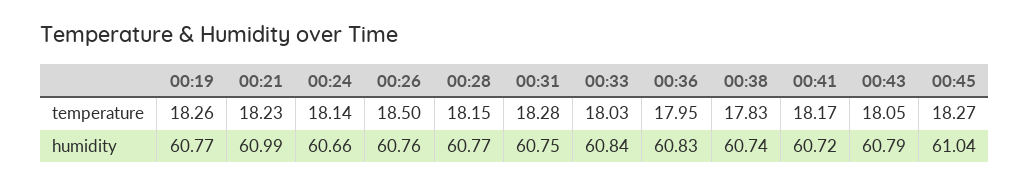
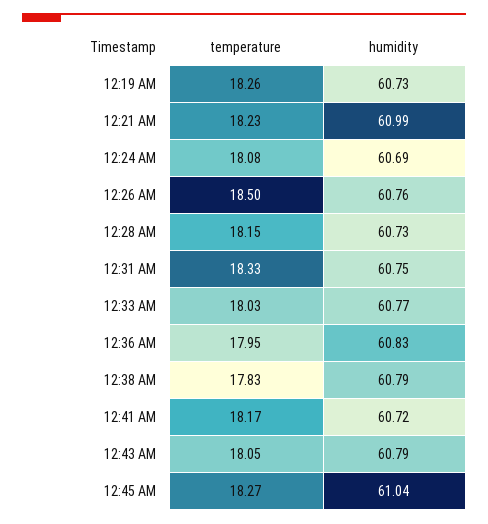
00:24, temperature: 18.14 -> 18.08
00:31, temperature: 18.28 -> 18.33
00:19, humidity: 60.77 -> 60.73
00:24, humidity: 60.66 -> 60.69
00:28, humidity: 60.77 -> 60.73
00:33, humidity: 60.84 -> 60.77
00:38, humidity: 60.74 -> 60.79

